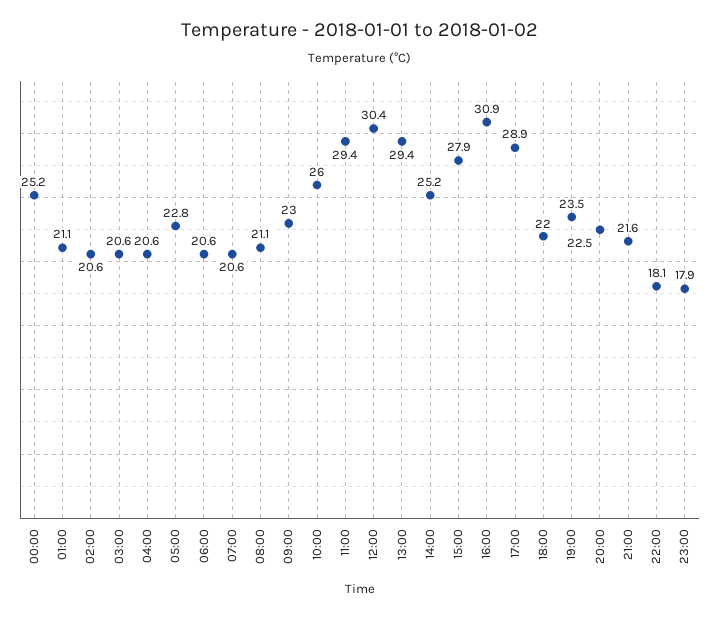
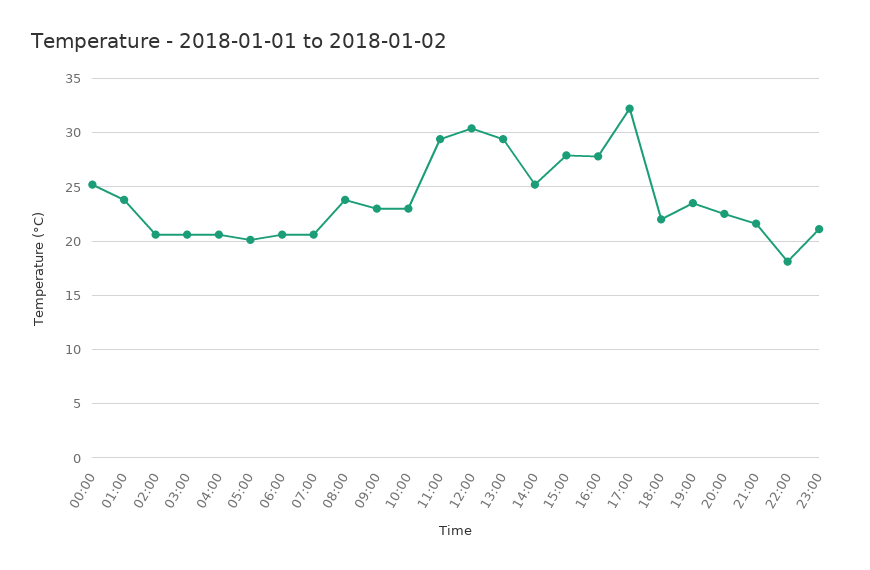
01:00: 21.1 -> 24
05:00: 22.8 -> 20
08:00: 21.1 -> 24
10:00: 26 -> 23
16:00: 30.9 -> 28
17:00: 28.9 -> 32
23:00: 17.9 -> 21

